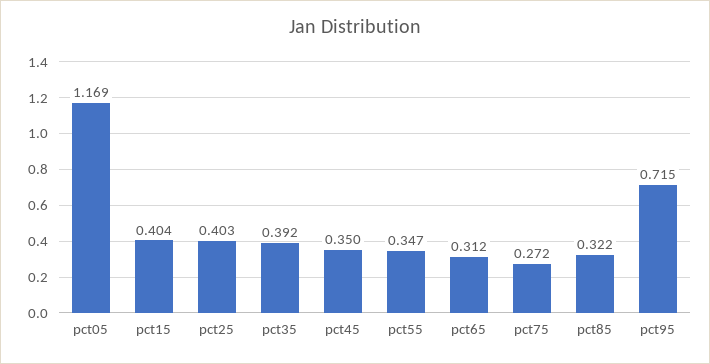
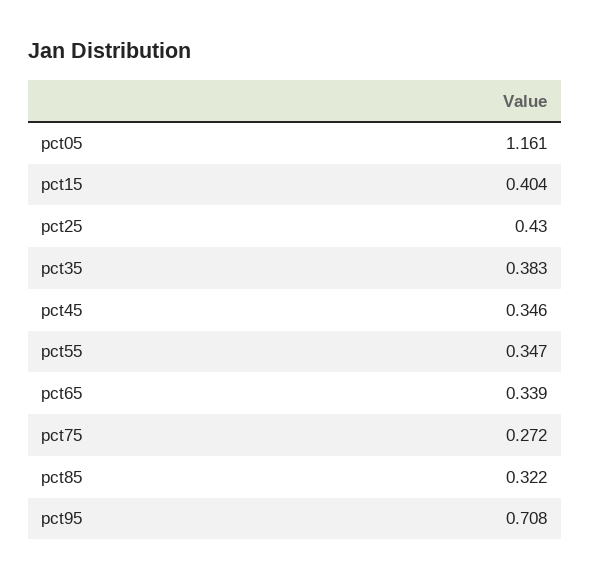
pct05: 1.169 -> 1.161
pct25: 0.403 -> 0.43
pct35: 0.392 -> 0.383
pct45: 0.35 -> 0.346
pct65: 0.312 -> 0.339
pct95: 0.715 -> 0.708

